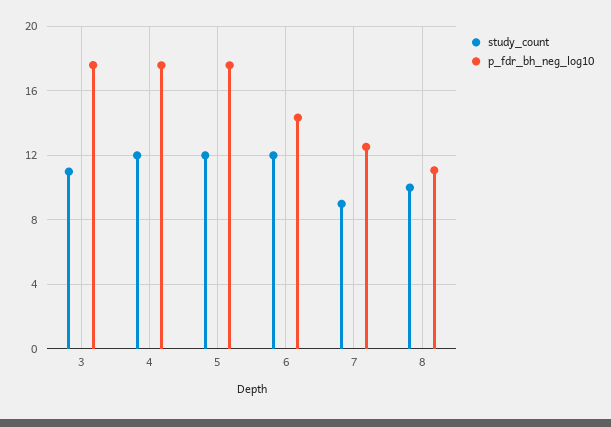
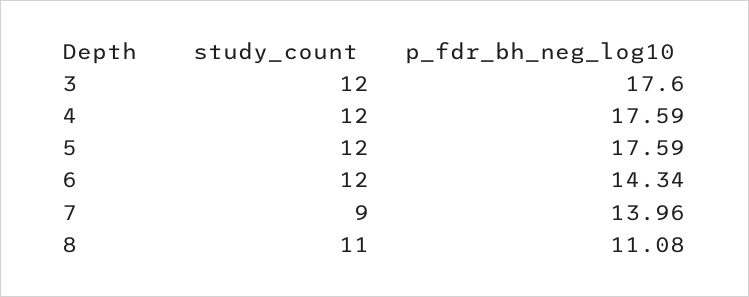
study_count, 3: 11 -> 12
p_fdr_bh_neg_log10, 7: 12.5 -> 13.96
study_count, 8: 10 -> 11

